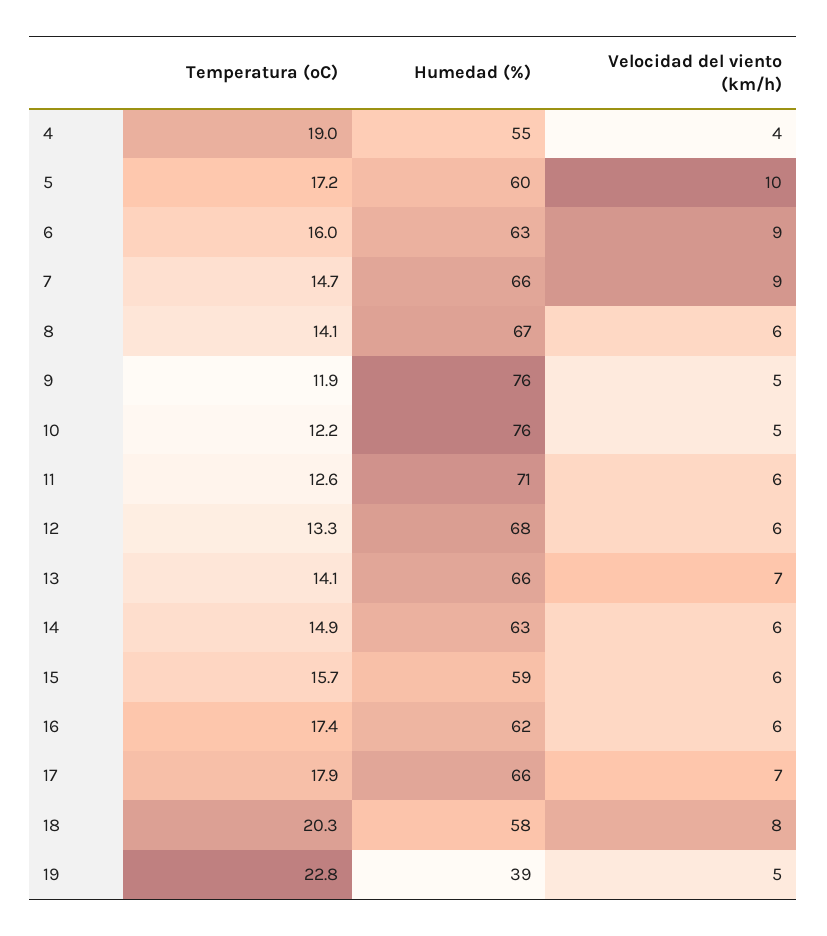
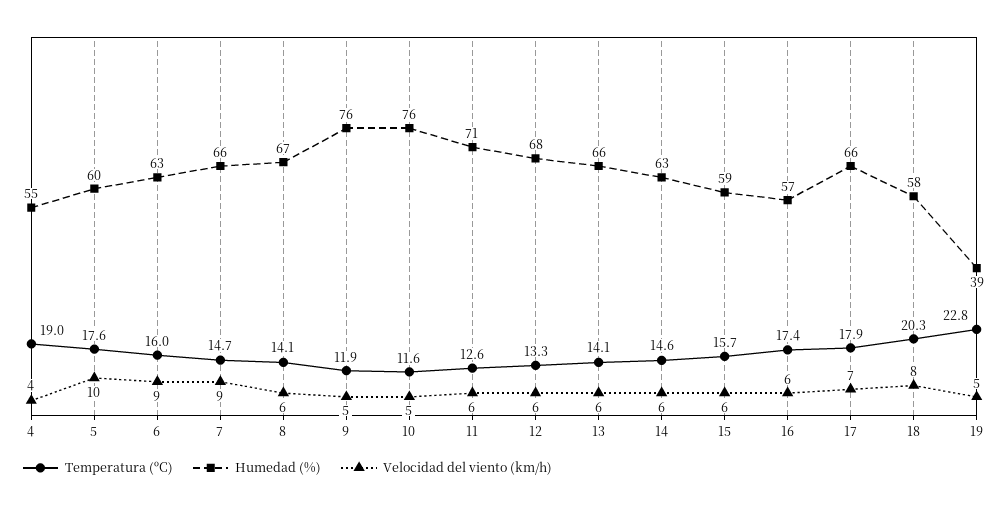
Temperatura (ºC), 5: 17.2 -> 17.6
Temperatura (ºC), 10: 12.2 -> 11.6
Velocidad del viento (km/h), 13: 7 -> 6
Temperatura (ºC), 14: 14.9 -> 14.6
Humedad (%), 16: 62 -> 57

